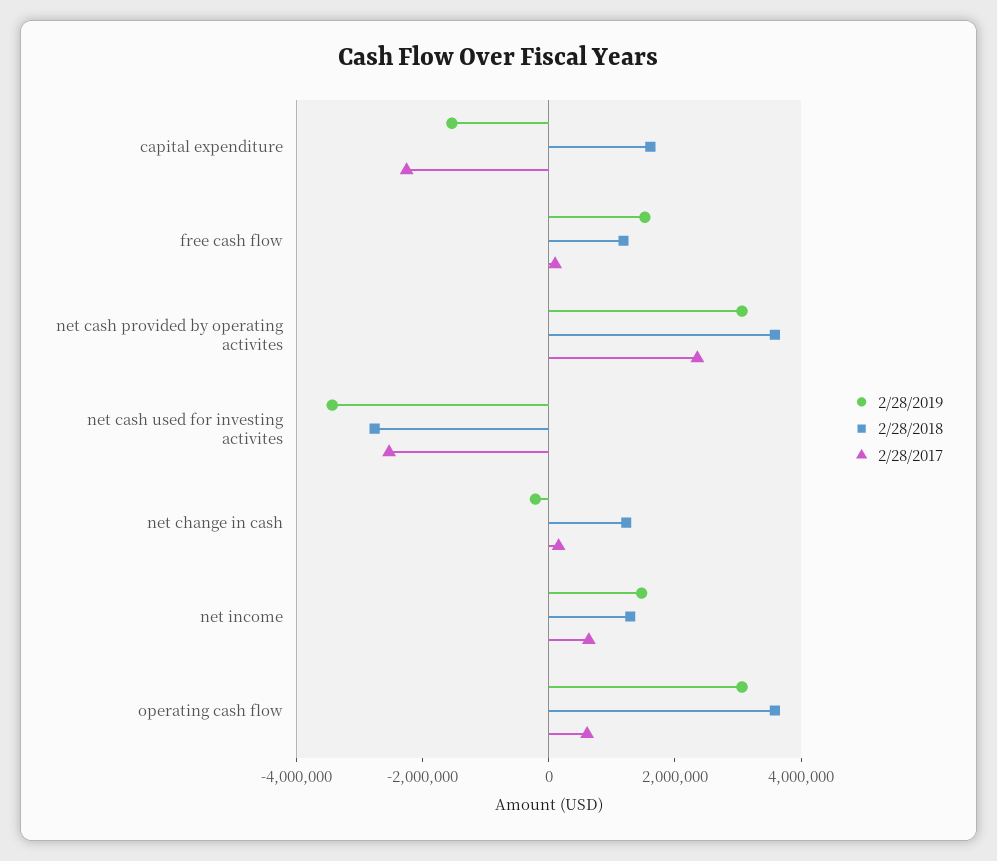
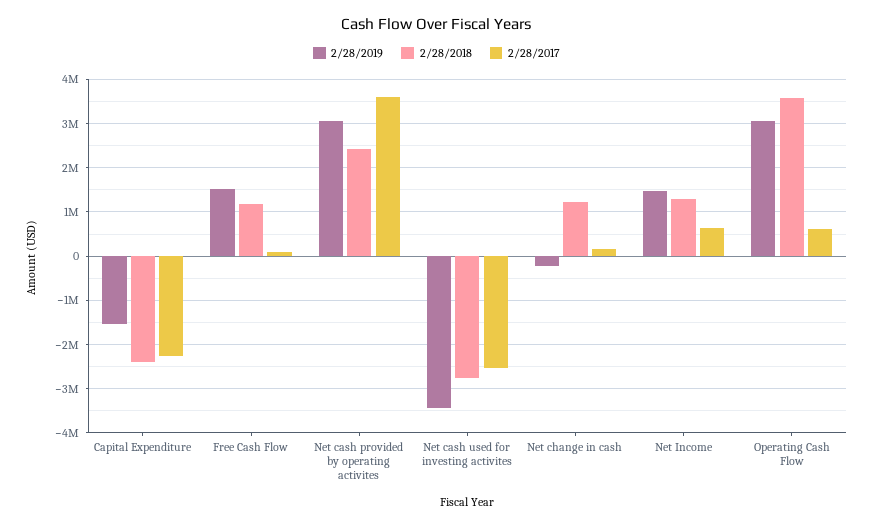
2/28/2018, capital expenditure: 1500000 -> -2400000
2/28/2018, net cash provided by operating activites: 3500000 -> 2400000
2/28/2017, net cash provided by operating activites: 2500000 -> 3600000

